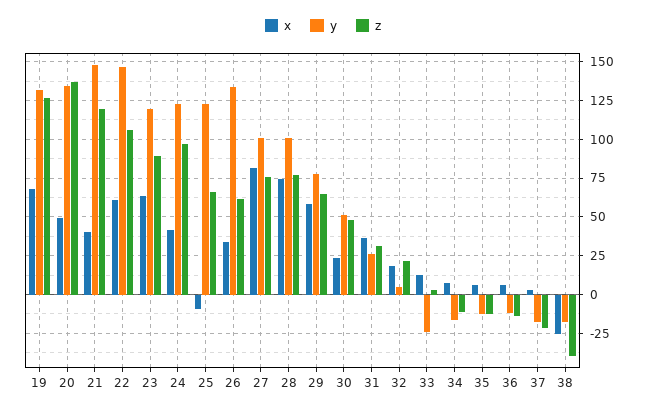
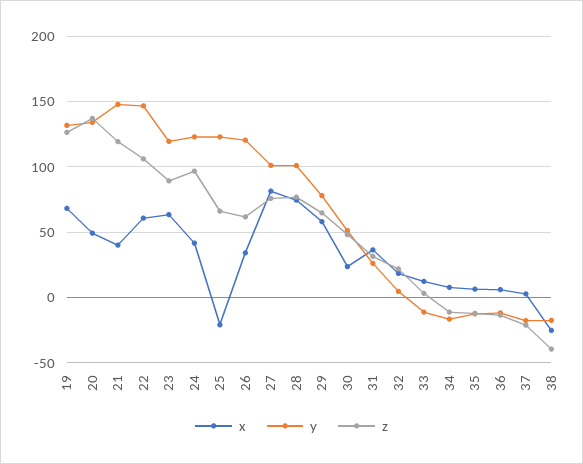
x, 25: -10 -> -20
y, 26: 135 -> 120
y, 33: -25 -> -10

